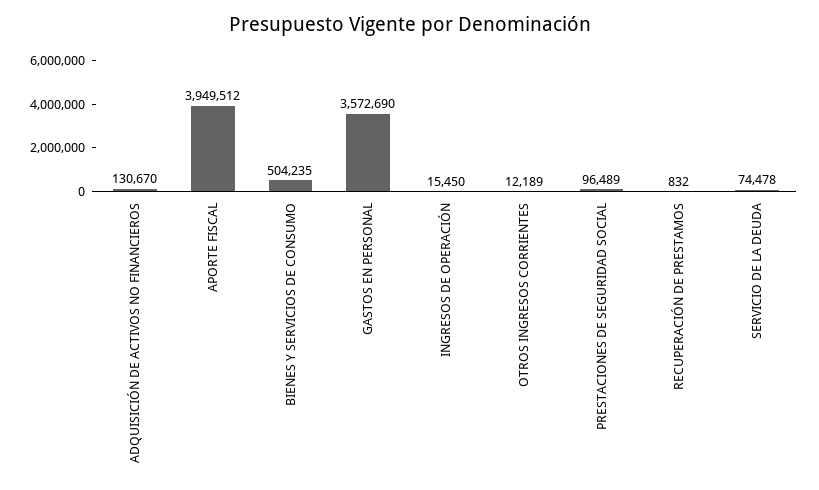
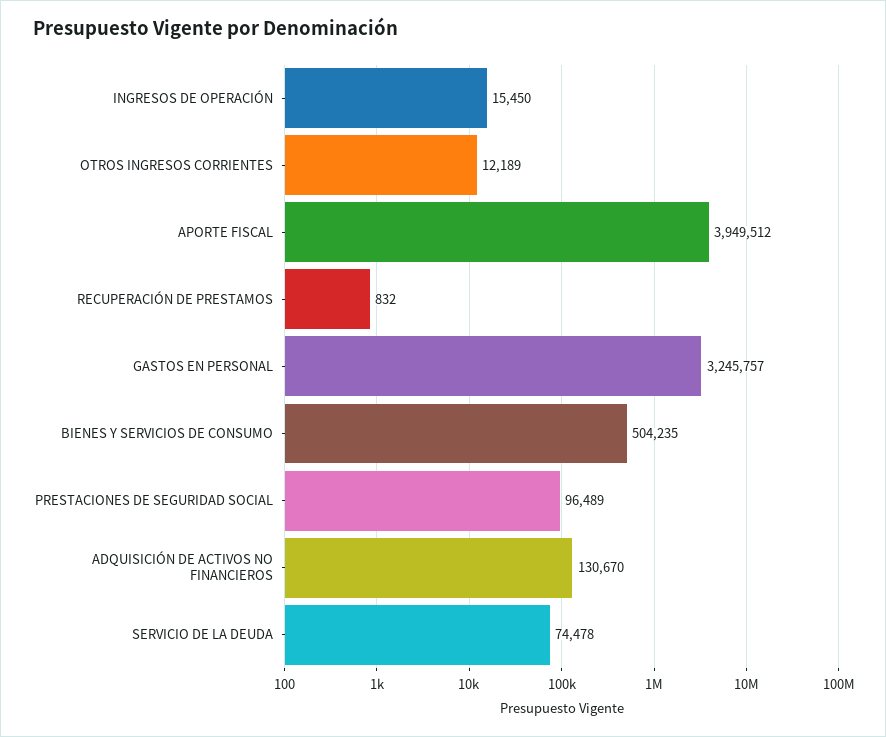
GASTOS EN PERSONAL: 3572690 -> 3245757

